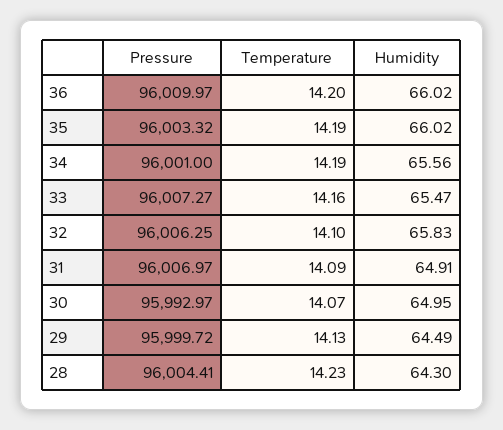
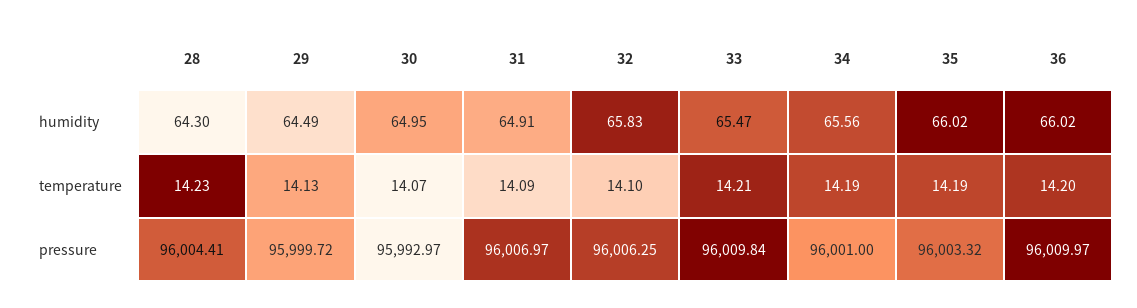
Pressure, 33: 96007.27 -> 96009.84
Temperature, 33: 14.16 -> 14.21

